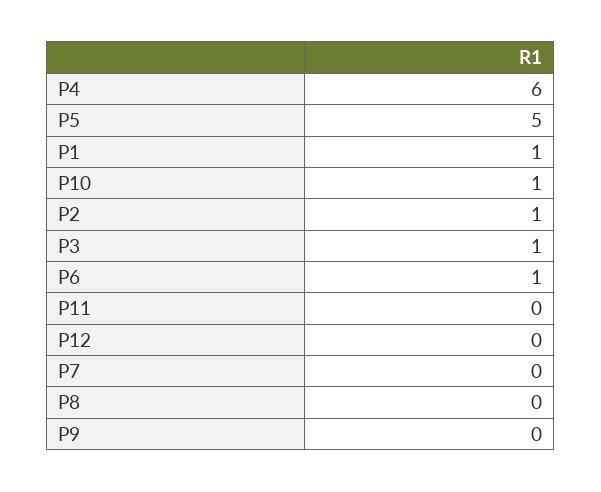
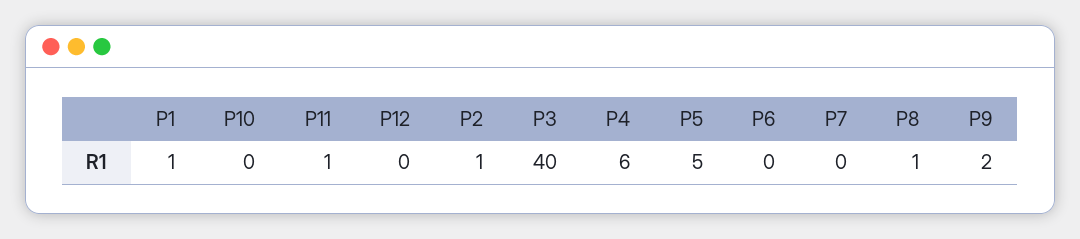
P10: 1 -> 0
P3: 1 -> 40
P6: 1 -> 0
P11: 0 -> 1
P8: 0 -> 1
P9: 0 -> 2

